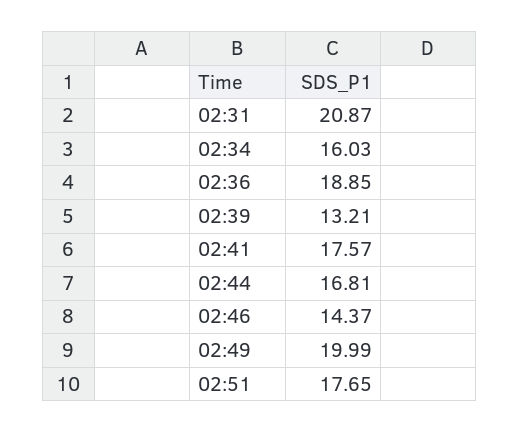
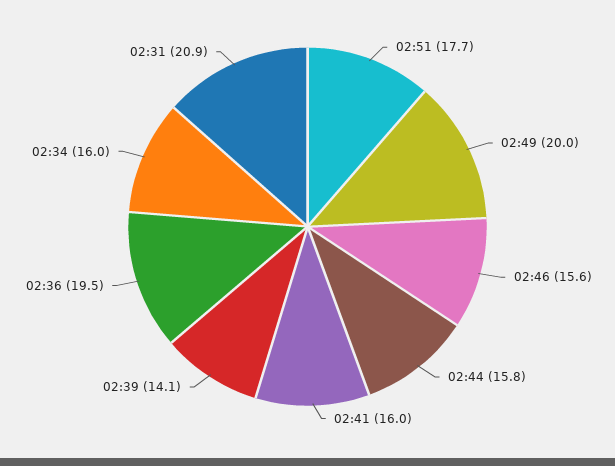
02:36: 18.85 -> 19.5
02:39: 13.21 -> 14.1
02:41: 17.57 -> 16
02:44: 16.81 -> 15.8
02:46: 14.37 -> 15.6

